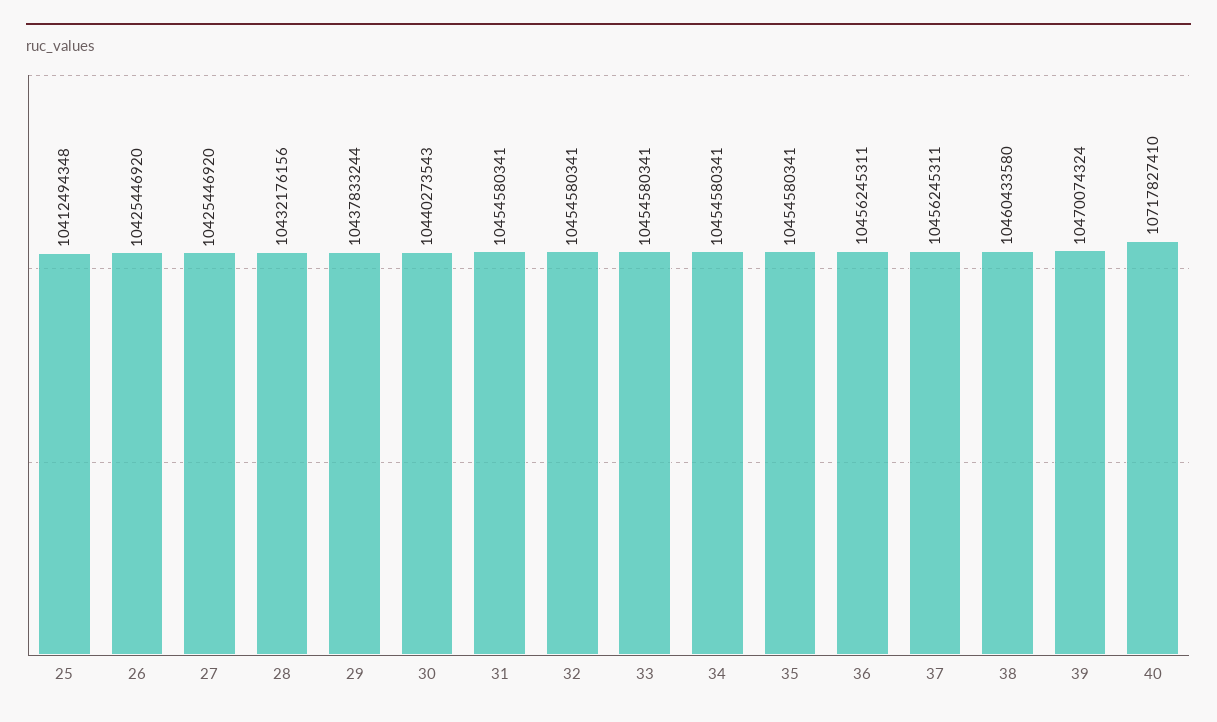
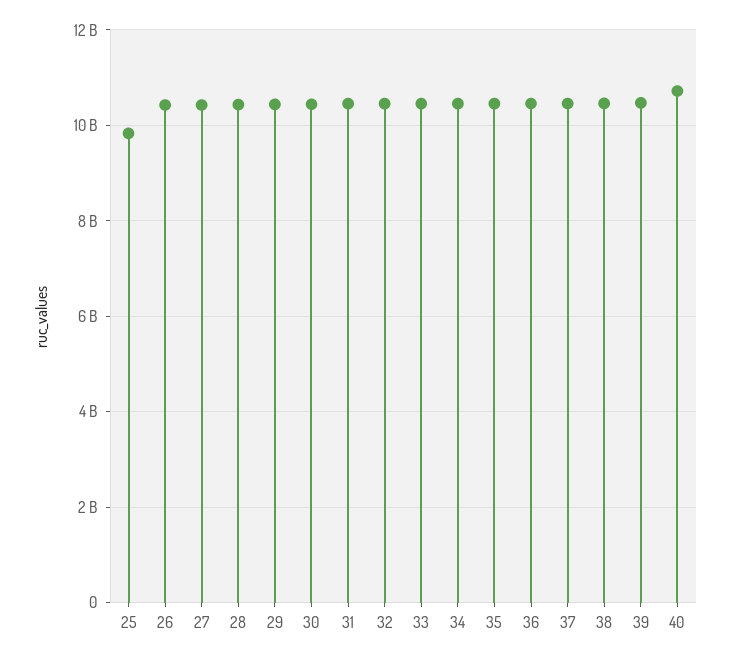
25: 10412494348 -> 9800000000

